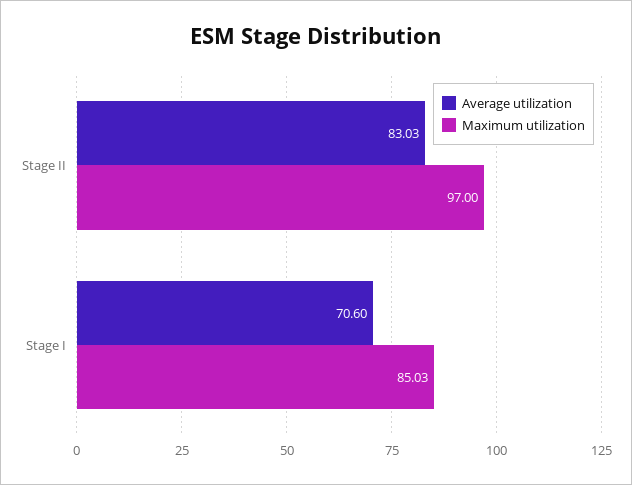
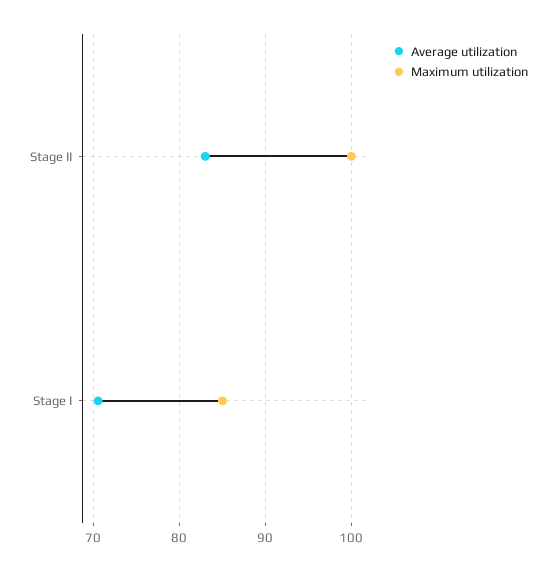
Maximum utilization, Stage II: 97 -> 100

